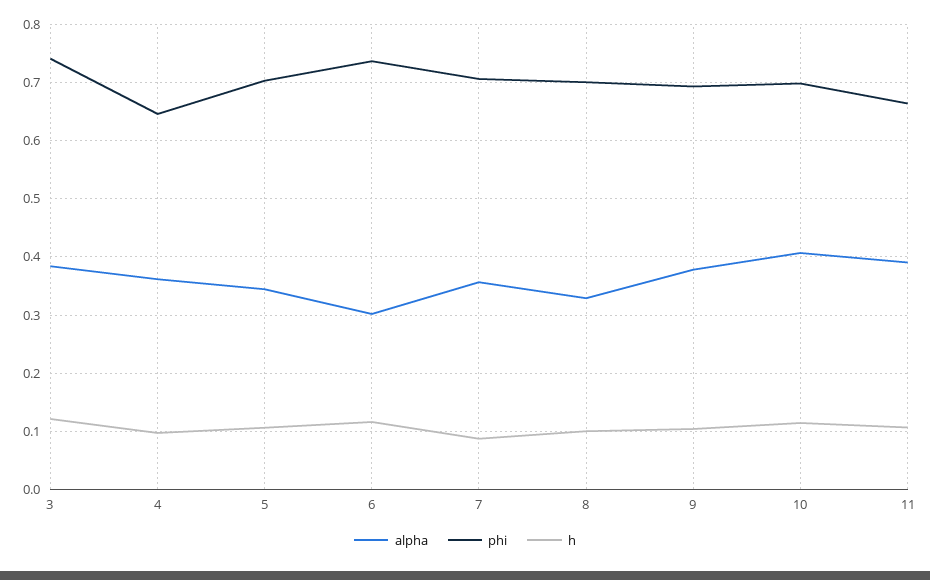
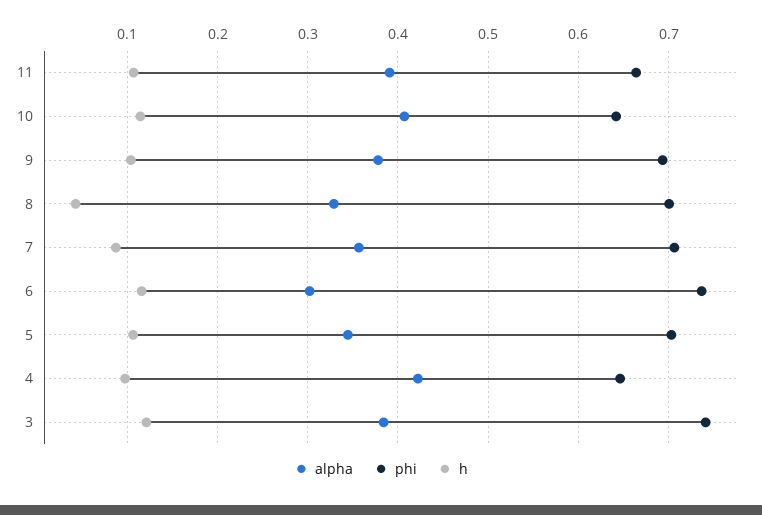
alpha, 4: 0.36 -> 0.42
h, 8: 0.1 -> 0.04
phi, 10: 0.7 -> 0.64

